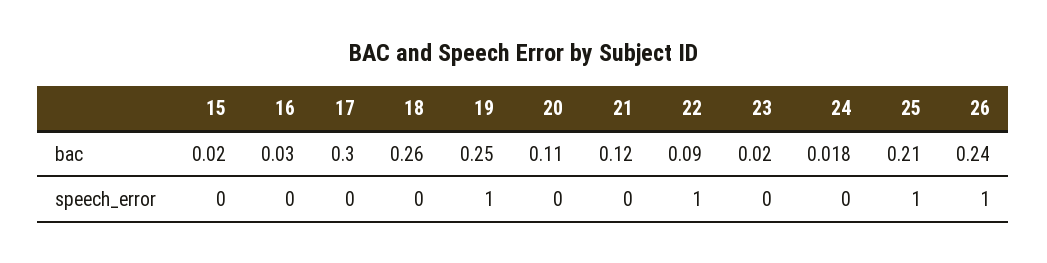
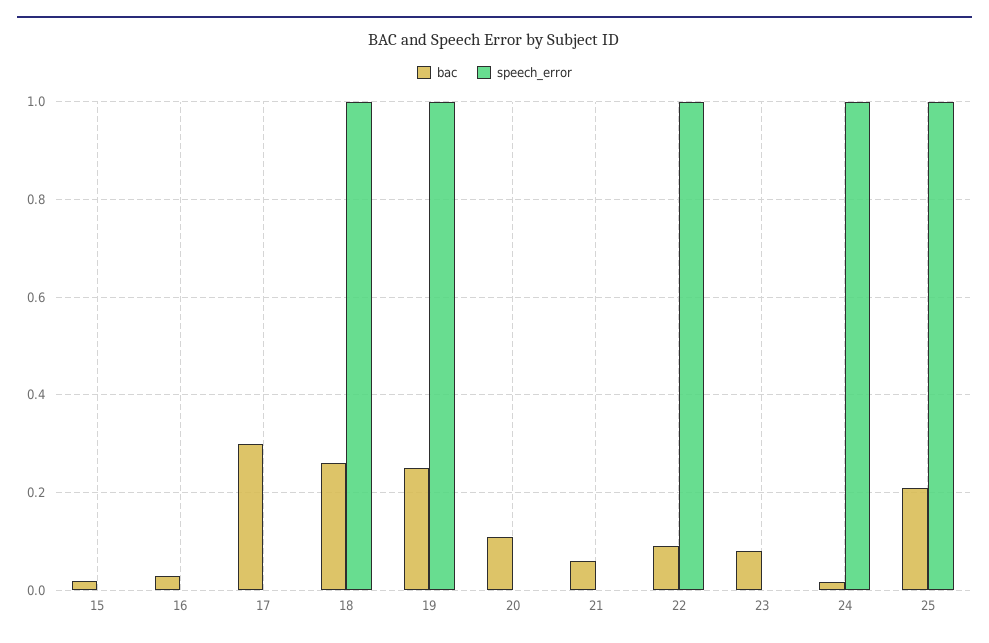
bac, 21: 0.12 -> 0.06
bac, 23: 0.02 -> 0.08
bac, 26: 0.24 -> none
speech_error, 18: 0 -> 1
speech_error, 24: 0 -> 1
speech_error, 26: 1 -> none

